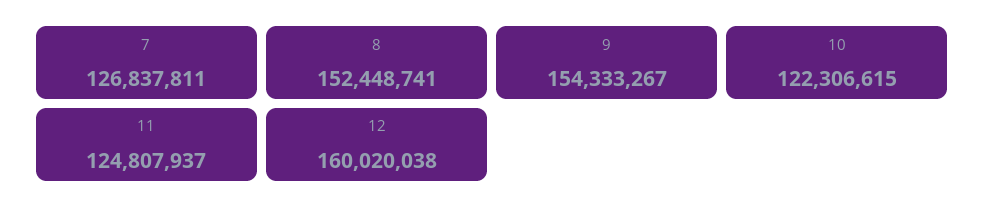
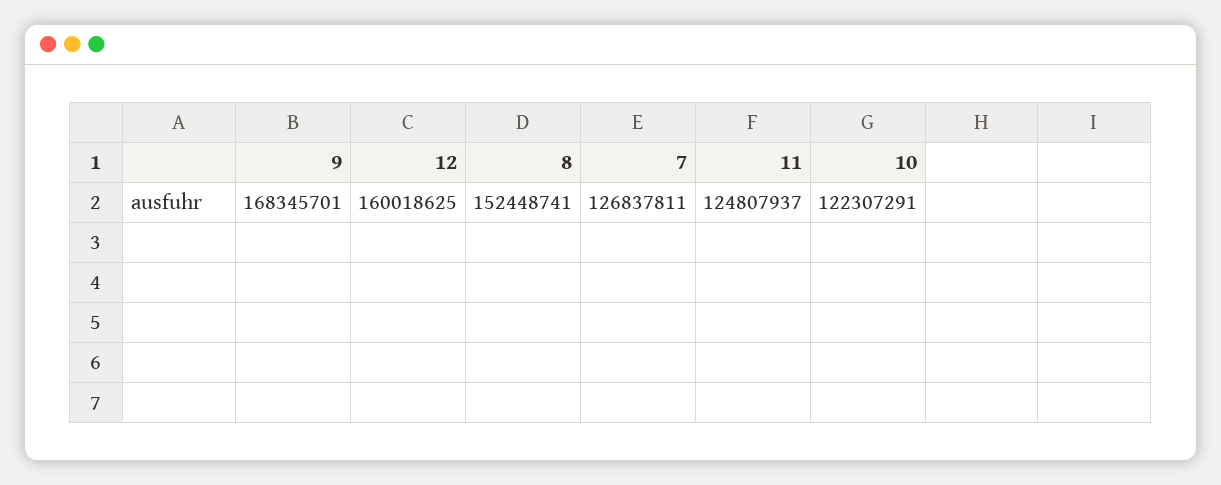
9: 154333267 -> 168345701
10: 122306615 -> 122307291
12: 160020038 -> 160018625

